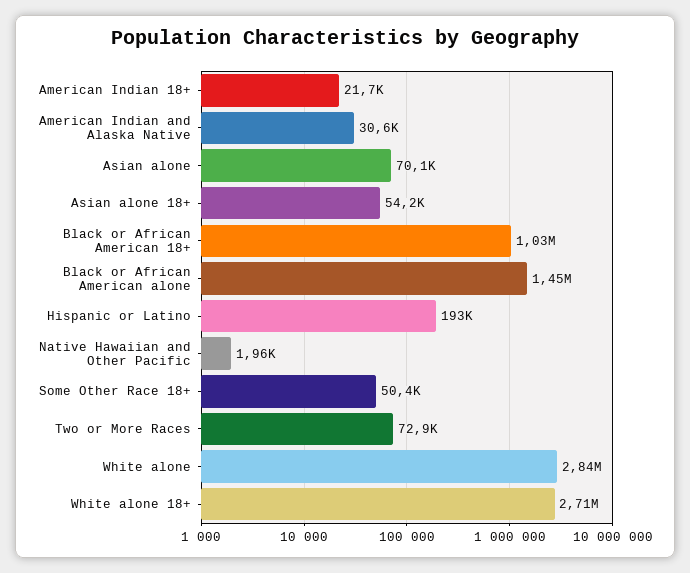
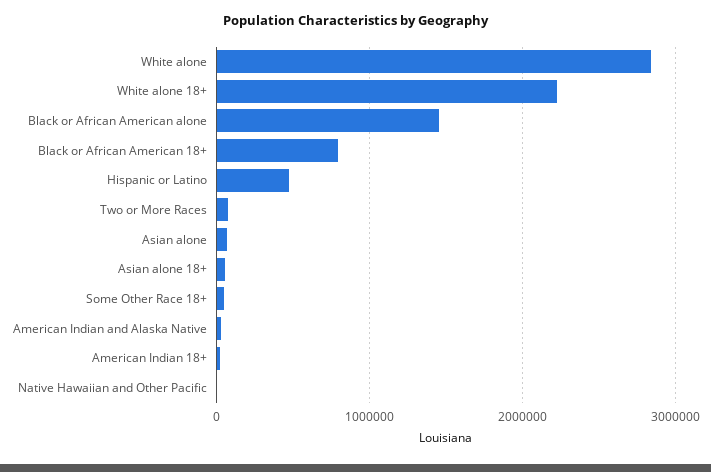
Black or African American 18+: 1030000 -> 800000
Hispanic or Latino: 193000 -> 500000
White alone 18+: 2710000 -> 2200000

